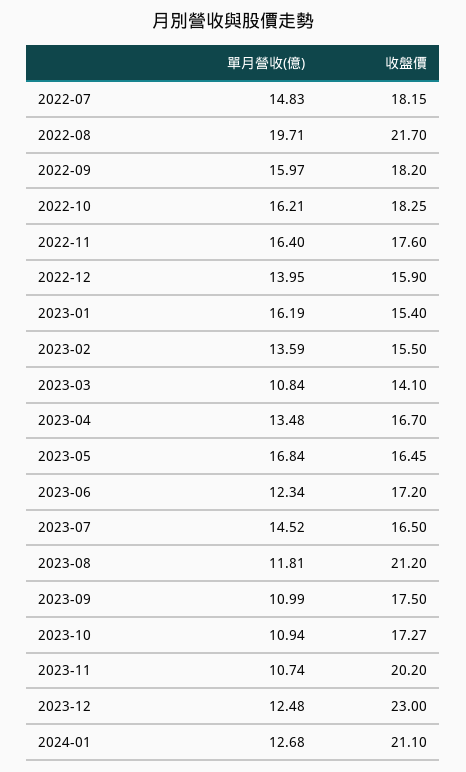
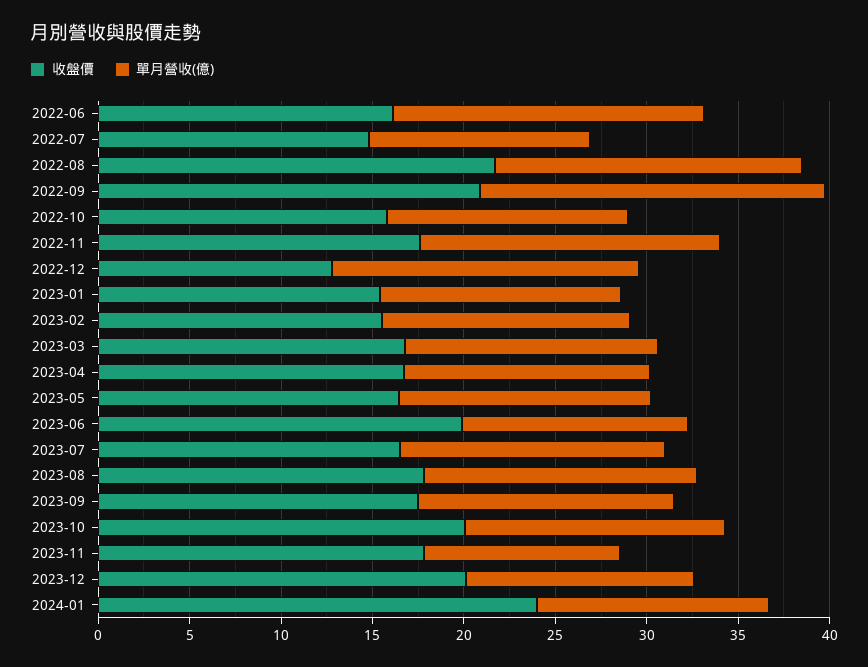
單月營收(億), 2022-07: 14.83 -> 12
收盤價, 2022-07: 18.15 -> 15
單月營收(億), 2022-08: 19.71 -> 17
單月營收(億), 2022-09: 15.97 -> 19
收盤價, 2022-09: 18.2 -> 21
單月營收(億), 2022-10: 16.21 -> 13
收盤價, 2022-10: 18.25 -> 16
單月營收(億), 2022-12: 13.95 -> 17
收盤價, 2022-12: 15.9 -> 13
單月營收(億), 2023-01: 16.19 -> 13
單月營收(億), 2023-03: 10.84 -> 14
收盤價, 2023-03: 14.1 -> 17
單月營收(億), 2023-05: 16.84 -> 14
收盤價, 2023-06: 17.2 -> 20
單月營收(億), 2023-08: 11.81 -> 15
收盤價, 2023-08: 21.2 -> 18
單月營收(億), 2023-09: 10.99 -> 14
單月營收(億), 2023-10: 10.94 -> 14
收盤價, 2023-10: 17.27 -> 20
收盤價, 2023-11: 20.2 -> 18
收盤價, 2023-12: 23 -> 20
收盤價, 2024-01: 21.1 -> 24
收盤價, 2022-06: none -> 16
單月營收(億), 2022-06: none -> 17

